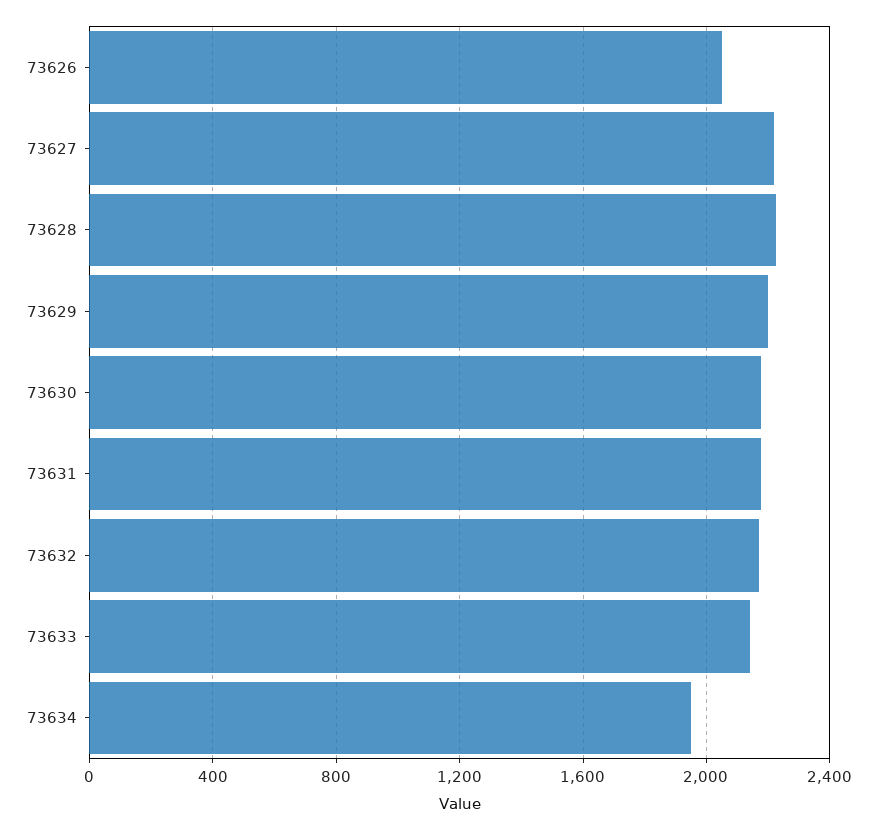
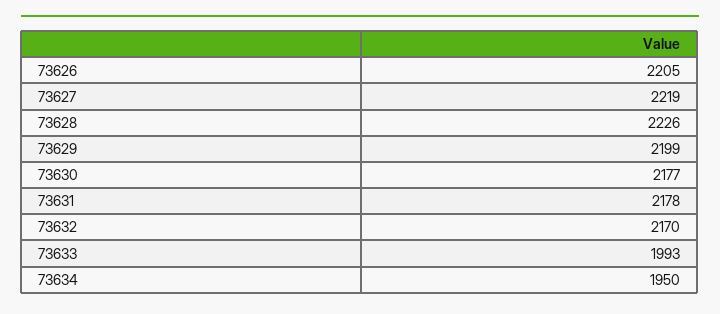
73626: 2050 -> 2205
73633: 2150 -> 1993

